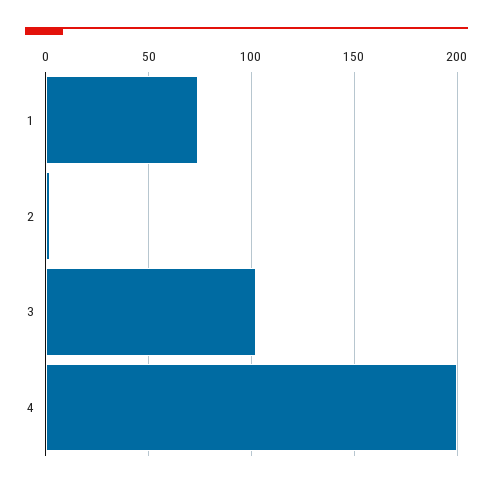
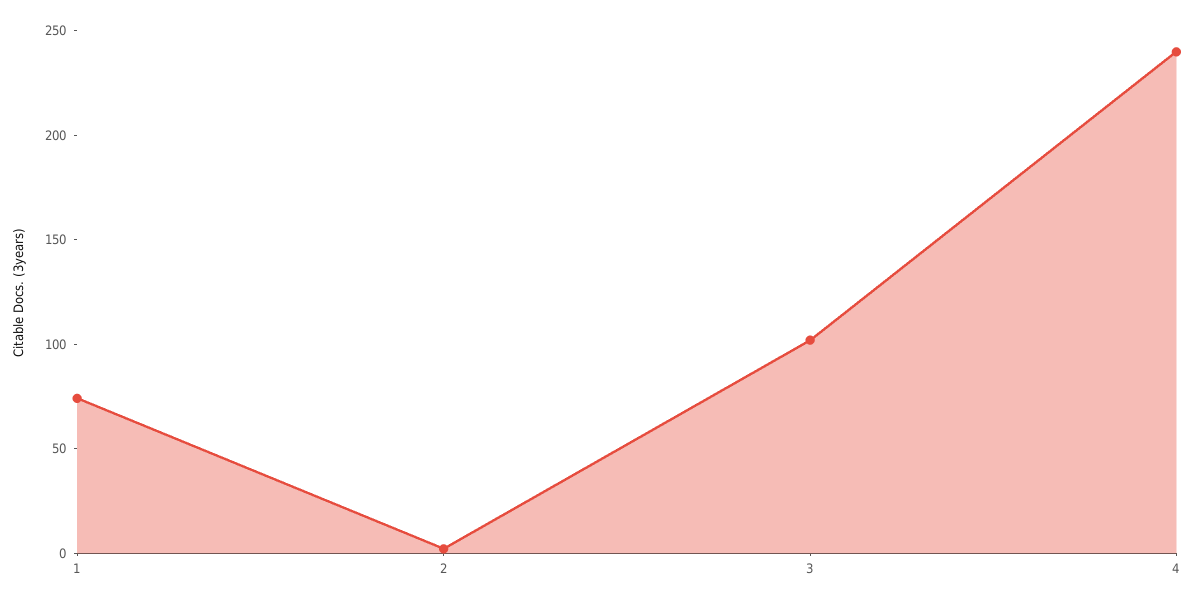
4: 200 -> 240

